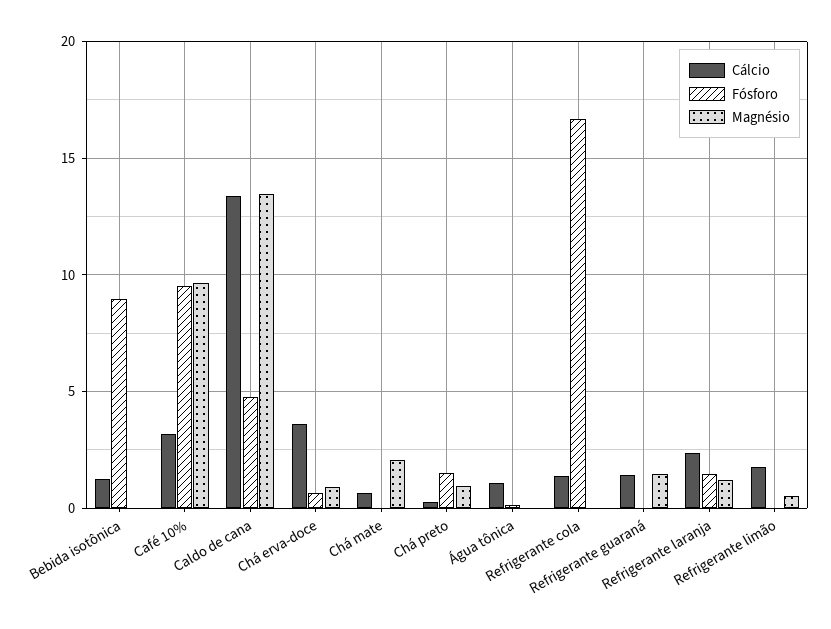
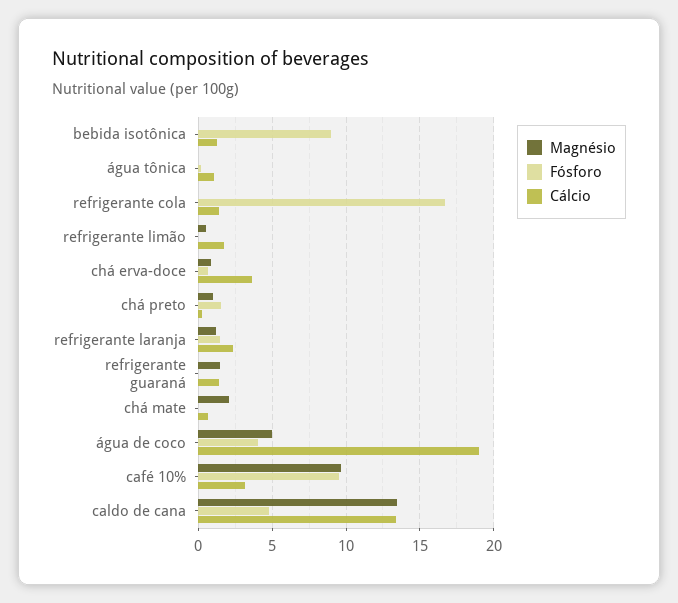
Magnésio, água de coco: none -> 5
Fósforo, água de coco: none -> 4
Cálcio, água de coco: none -> 19

